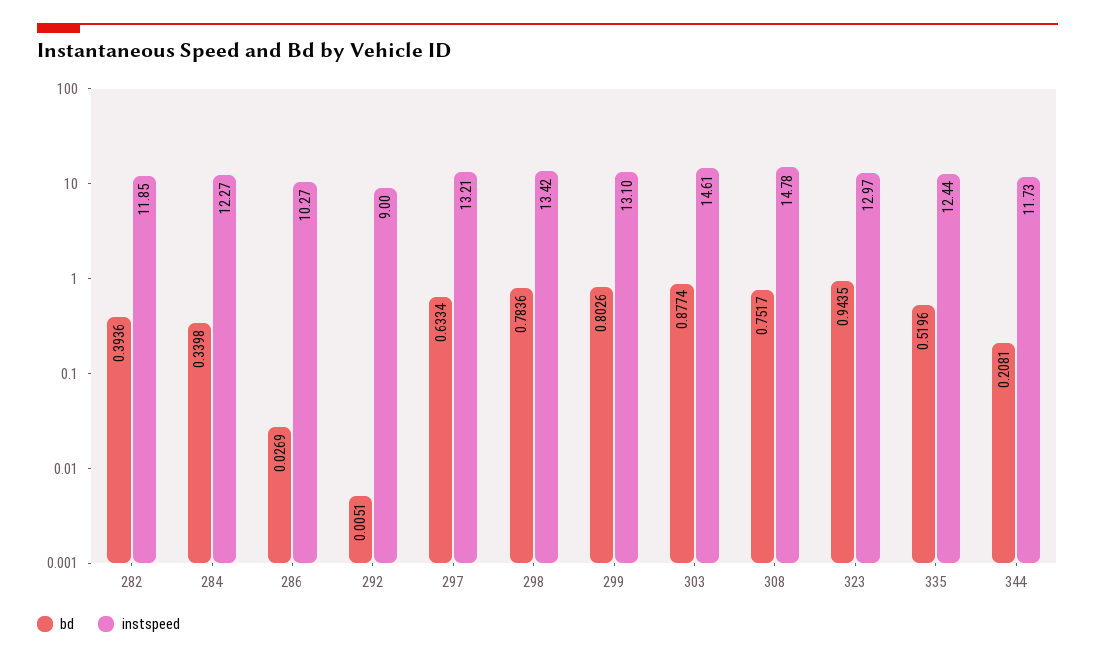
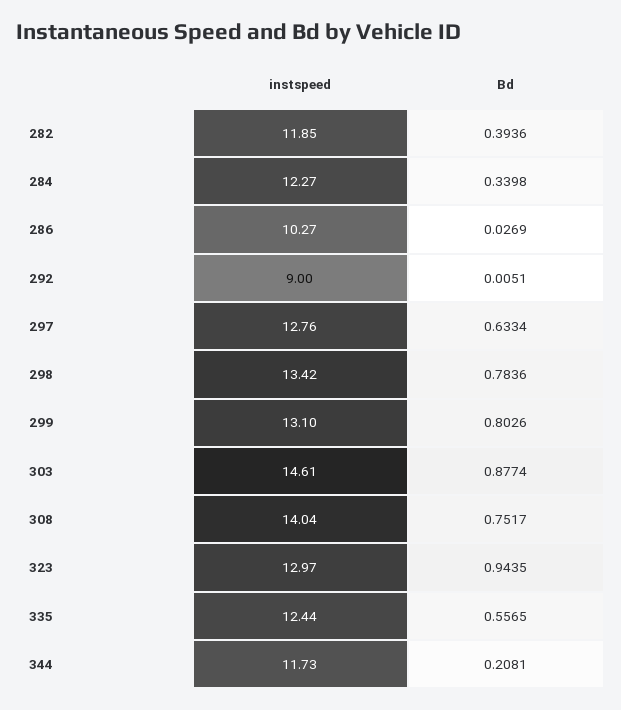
instspeed, 297: 13.21 -> 12.76
instspeed, 308: 14.78 -> 14.04
bd, 335: 0.5196 -> 0.5565

